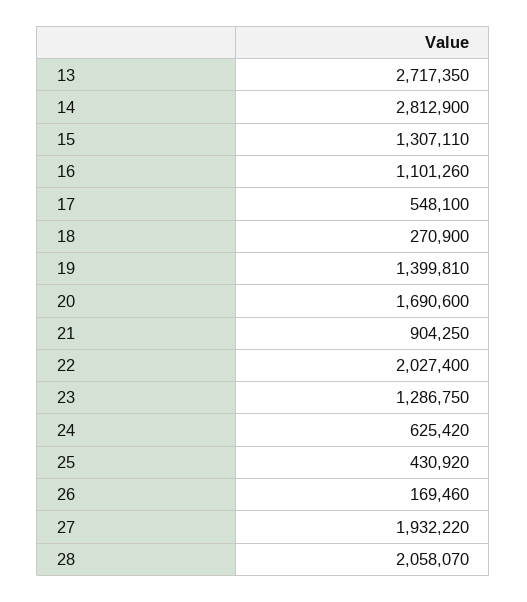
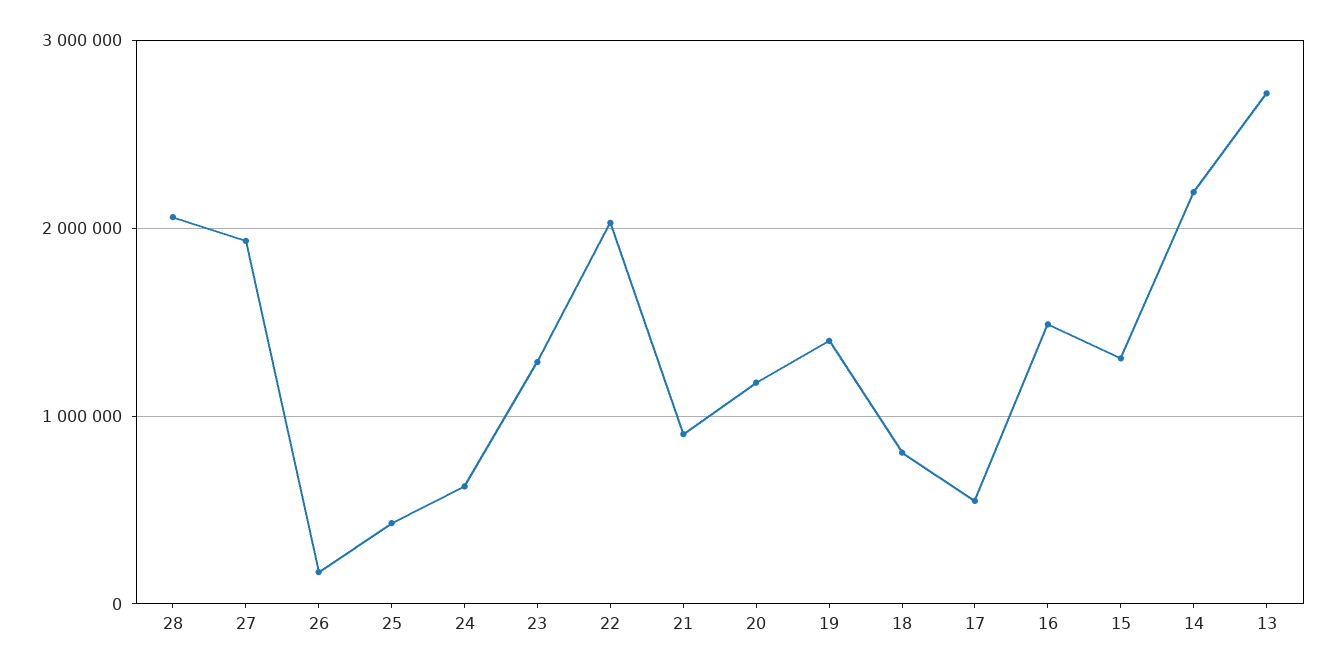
14: 2812900 -> 2200000
16: 1101260 -> 1500000
18: 270900 -> 800000
20: 1690600 -> 1200000

